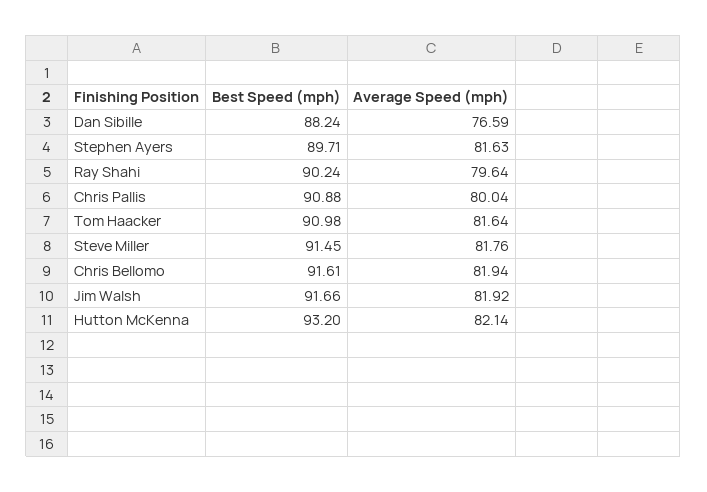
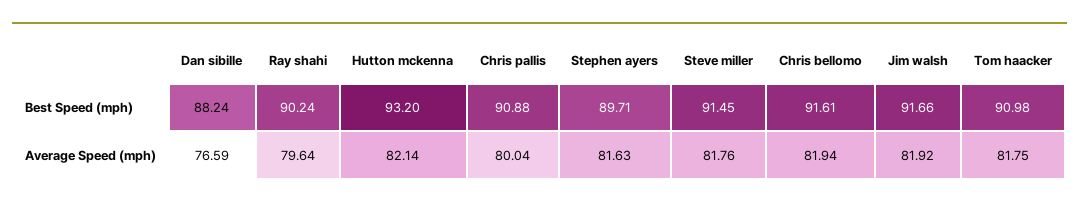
Average Speed (mph), Tom Haacker: 81.64 -> 81.75

